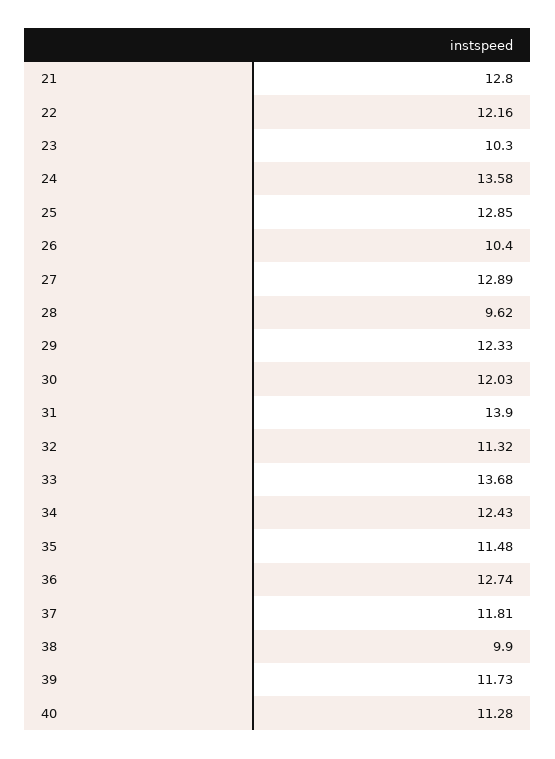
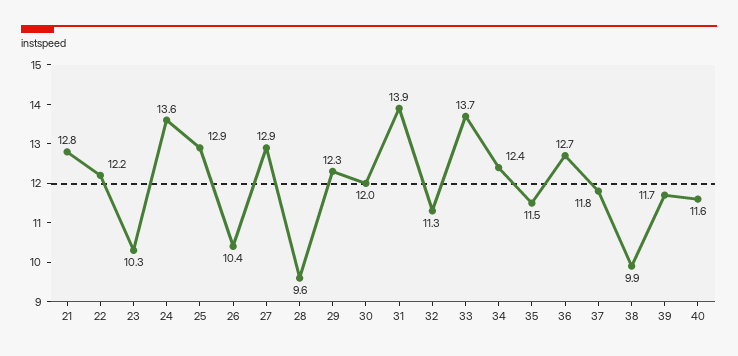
40: 11.28 -> 11.6

